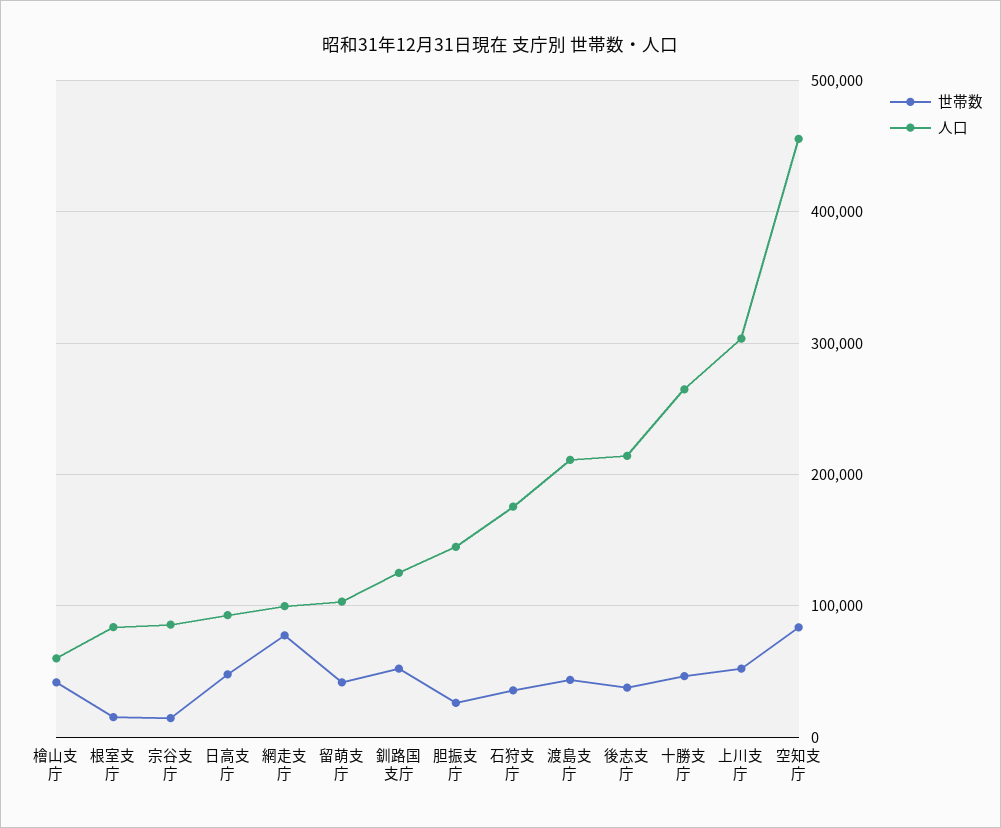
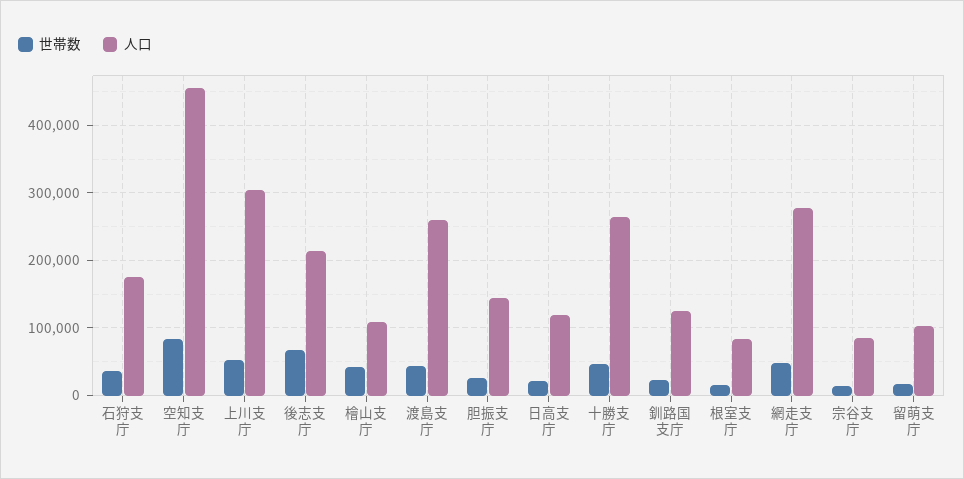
人口, 檜山支庁: 60000 -> 110000
世帯数, 日高支庁: 50000 -> 20000
人口, 日高支庁: 90000 -> 120000
世帯数, 網走支庁: 80000 -> 50000
人口, 網走支庁: 100000 -> 280000
世帯数, 留萌支庁: 40000 -> 20000
世帯数, 釧路国支庁: 50000 -> 20000
人口, 渡島支庁: 210000 -> 260000
世帯数, 後志支庁: 40000 -> 70000

